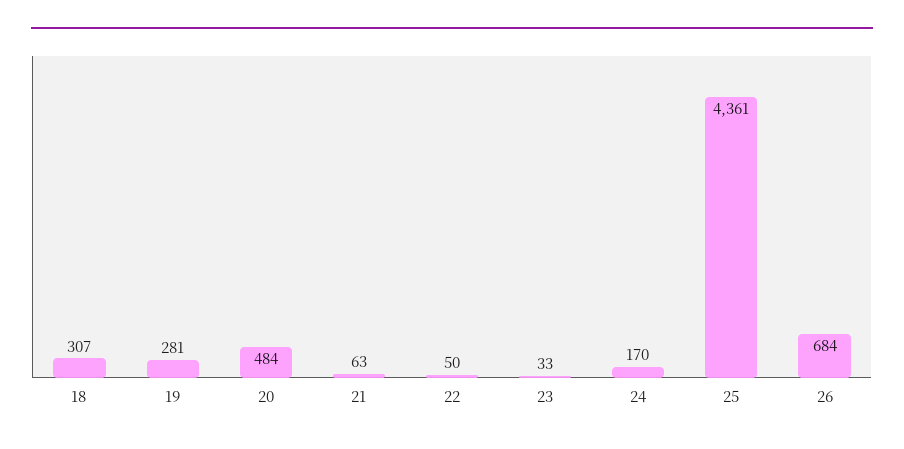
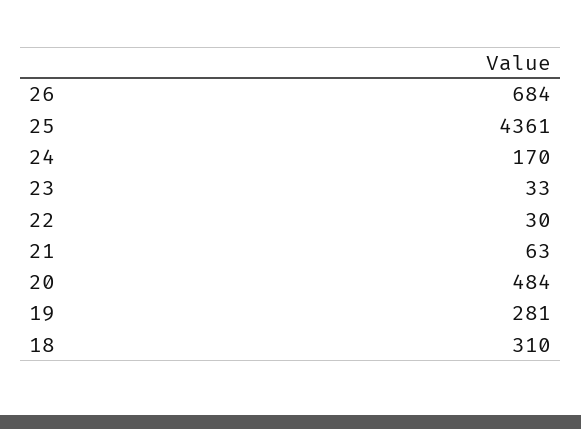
18: 307 -> 310
22: 50 -> 30

